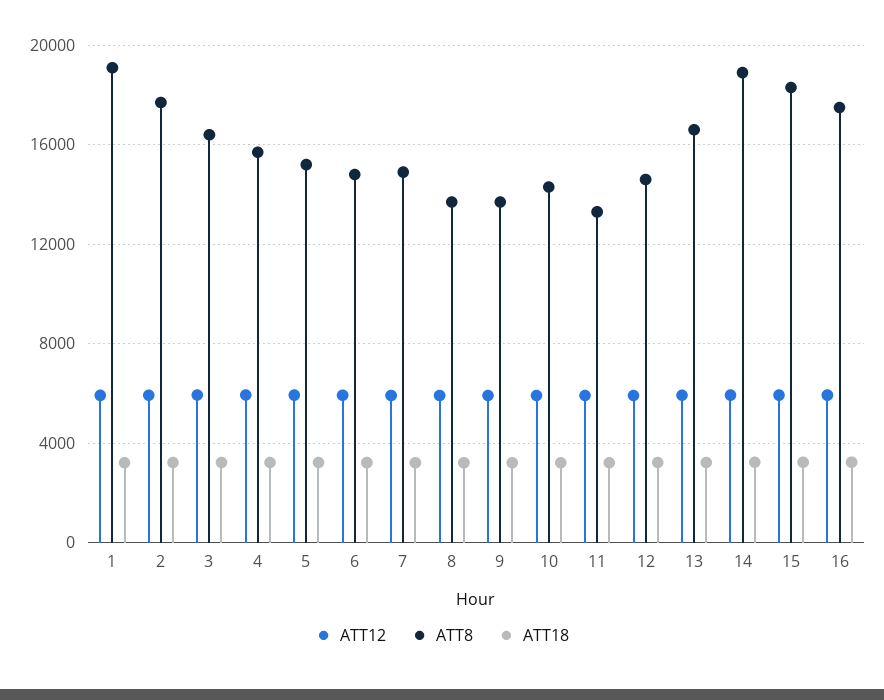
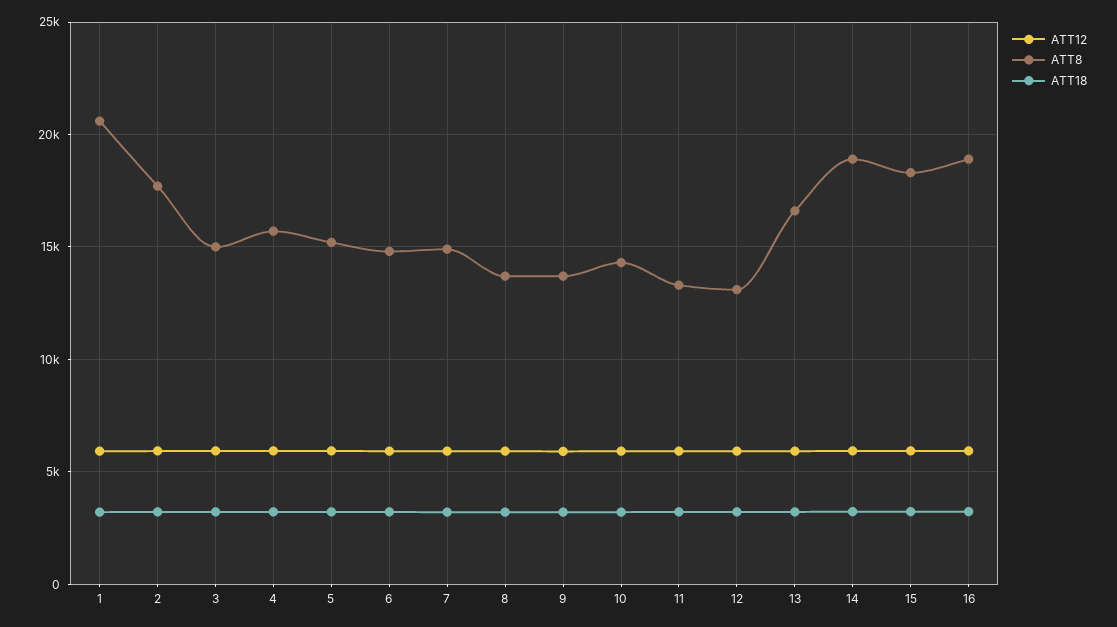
ATT8, 1: 19000 -> 20500
ATT8, 3: 16500 -> 15000
ATT8, 12: 14500 -> 13000
ATT8, 16: 17500 -> 19000

